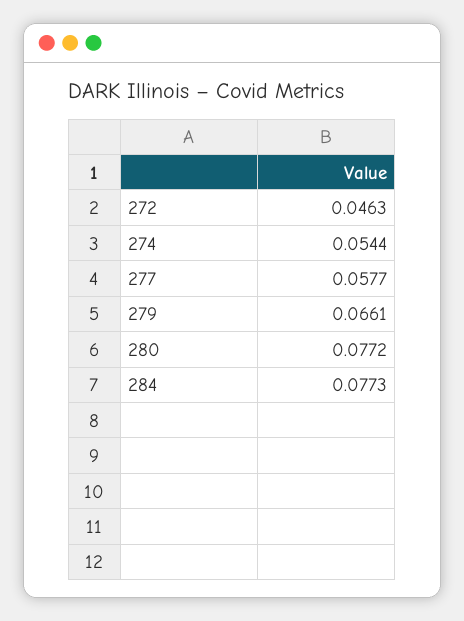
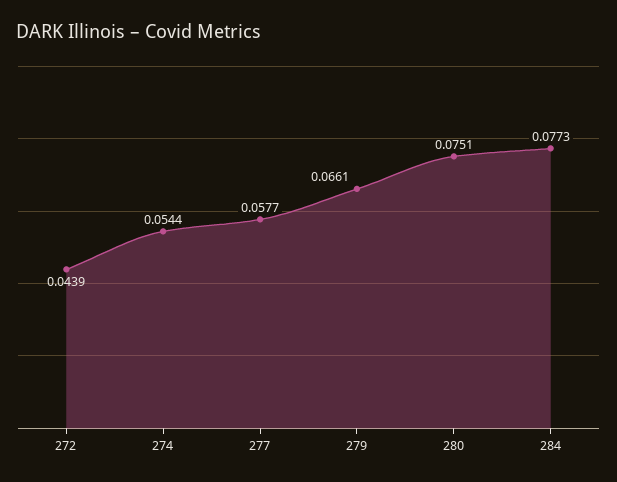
272: 0.0463 -> 0.0439
280: 0.0772 -> 0.0751

